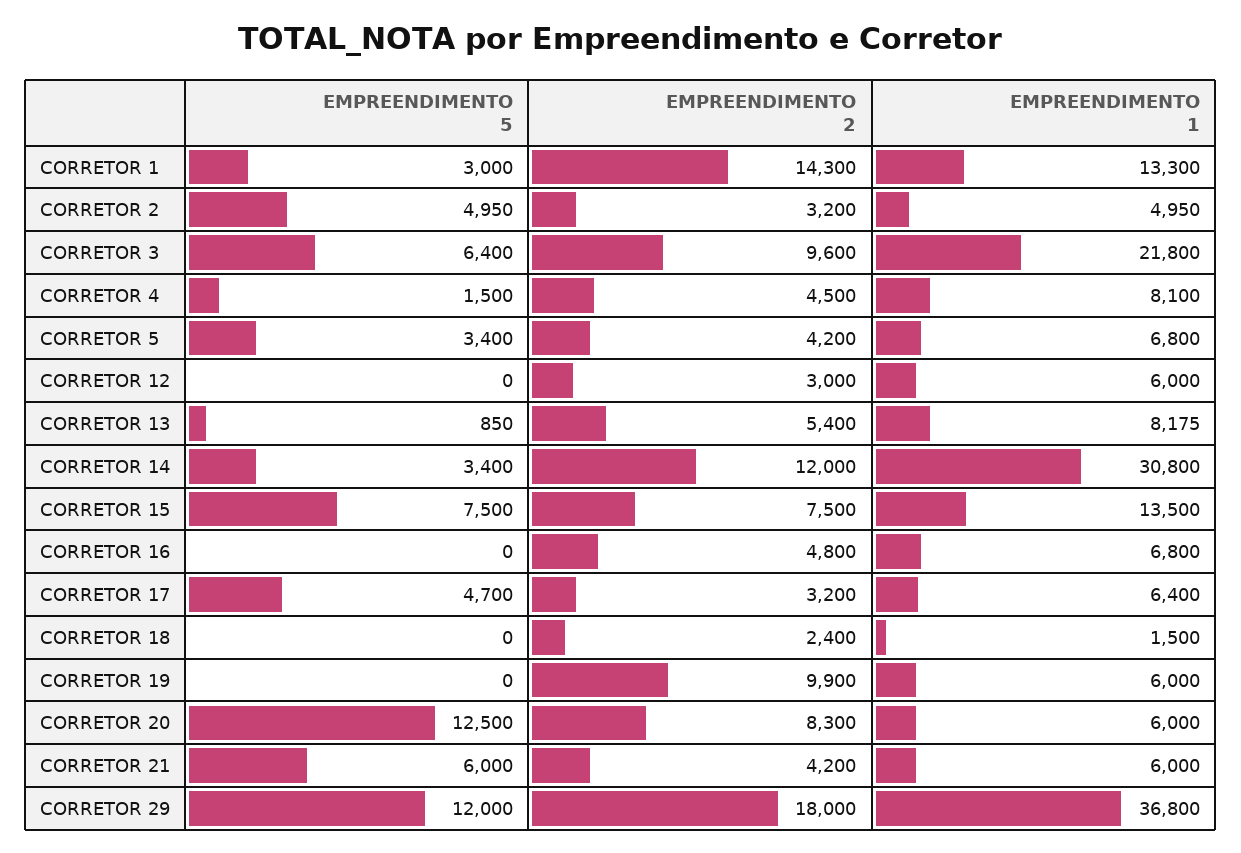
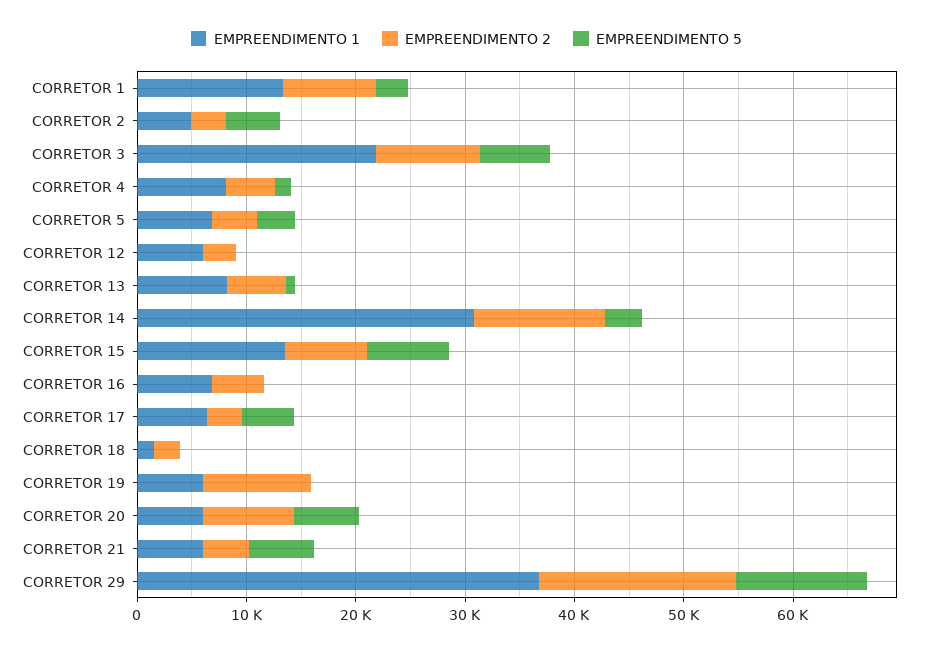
EMPREENDIMENTO 2, CORRETOR 1: 14300 -> 8000
EMPREENDIMENTO 5, CORRETOR 20: 12500 -> 6000

